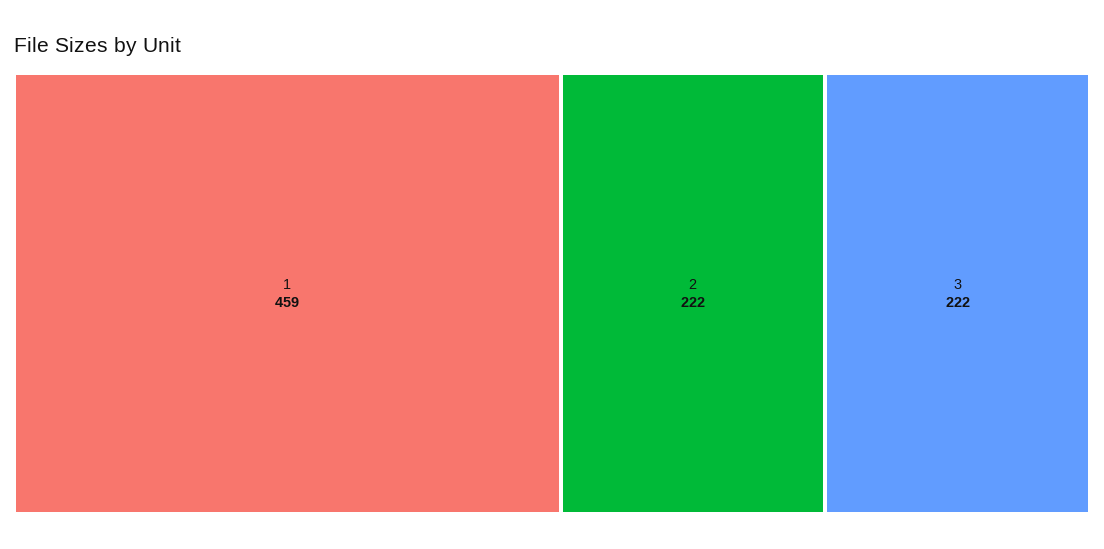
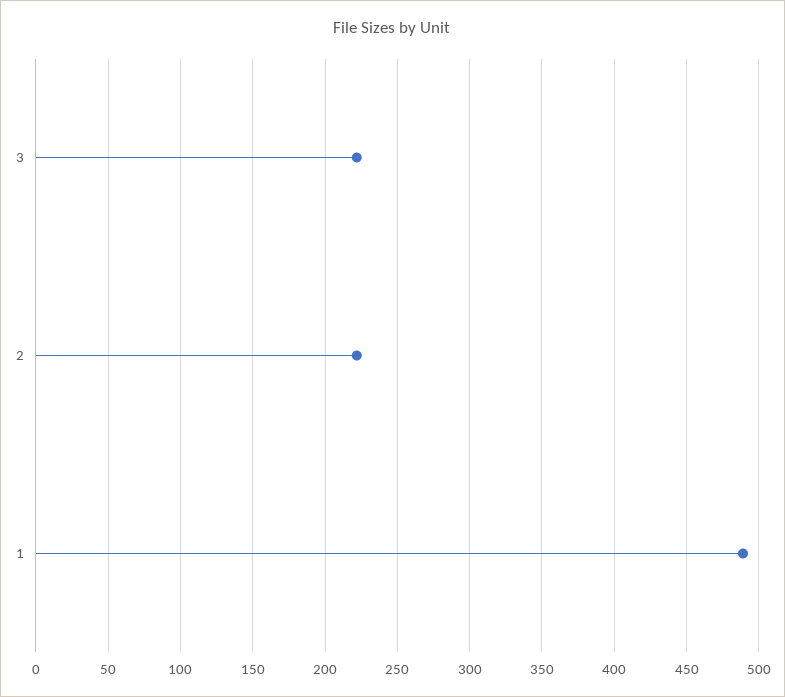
1: 459 -> 490

